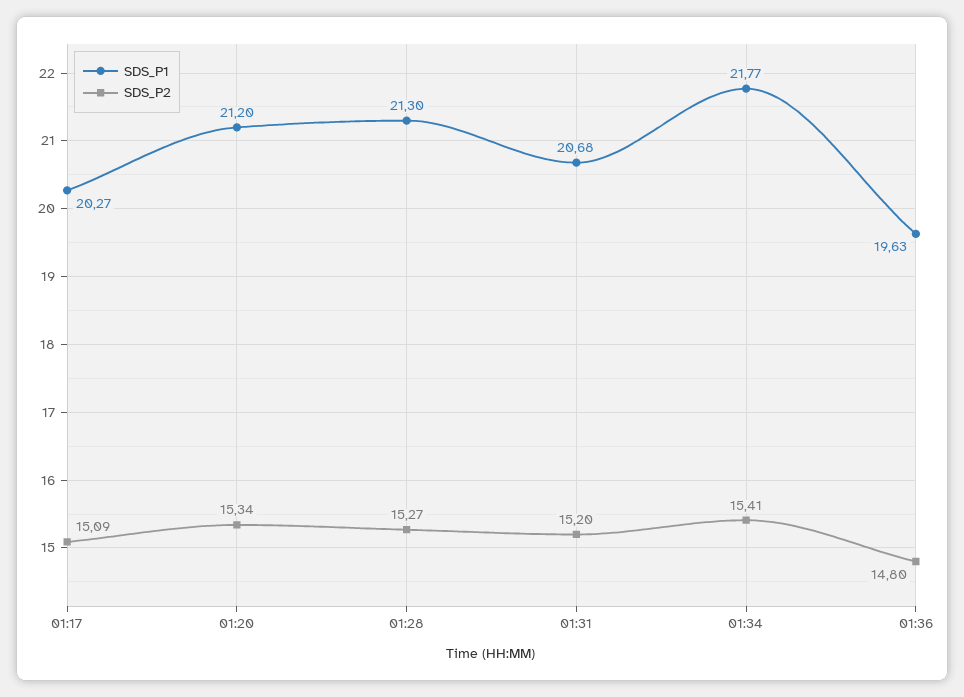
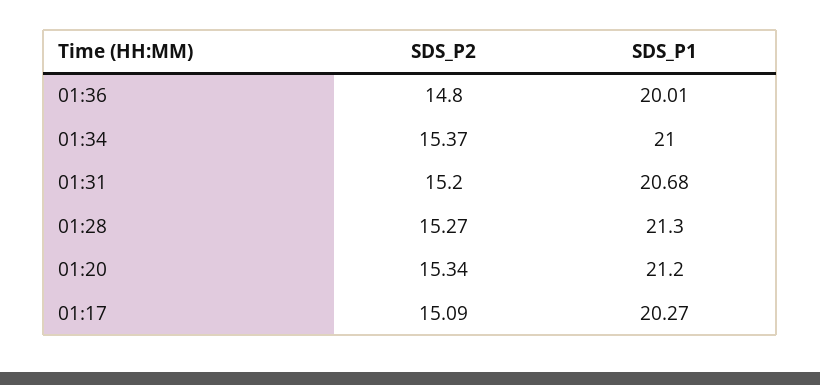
SDS_P1, 01:34: 21.77 -> 21
SDS_P2, 01:34: 15.41 -> 15.37
SDS_P1, 01:36: 19.63 -> 20.01

